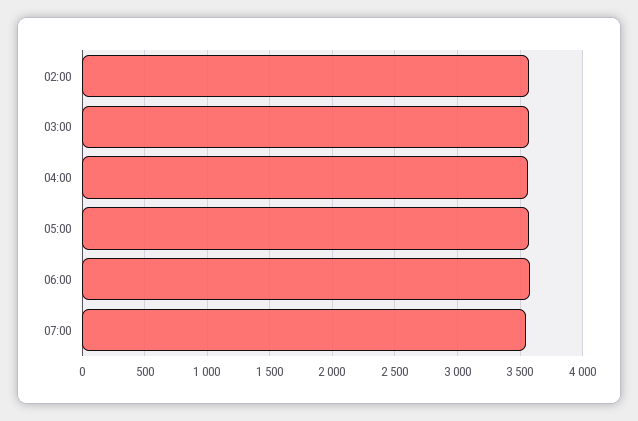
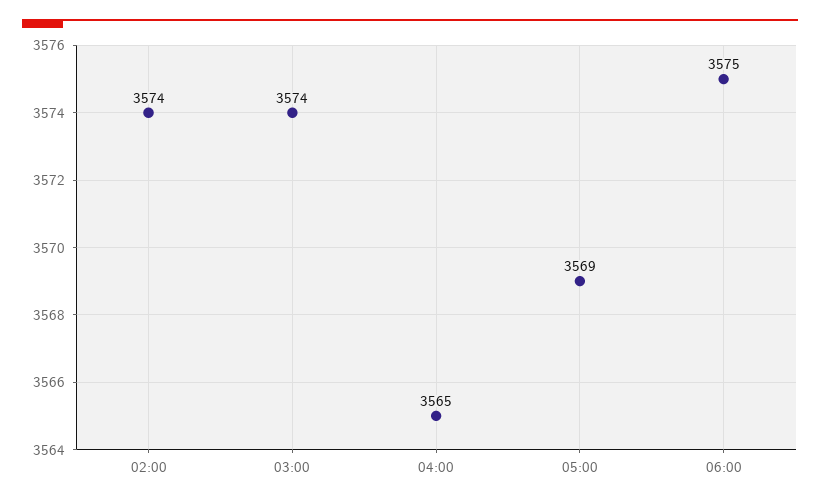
07:00: 3550 -> none

